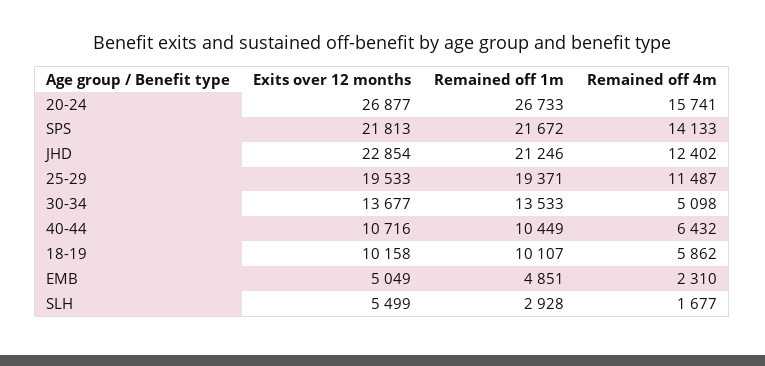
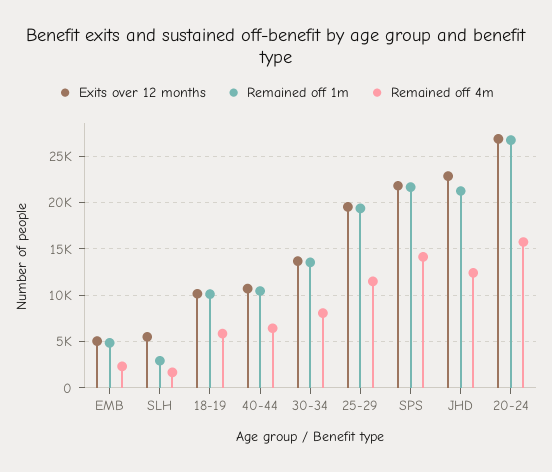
Remained off 4m, 30-34: 5098 -> 8000

